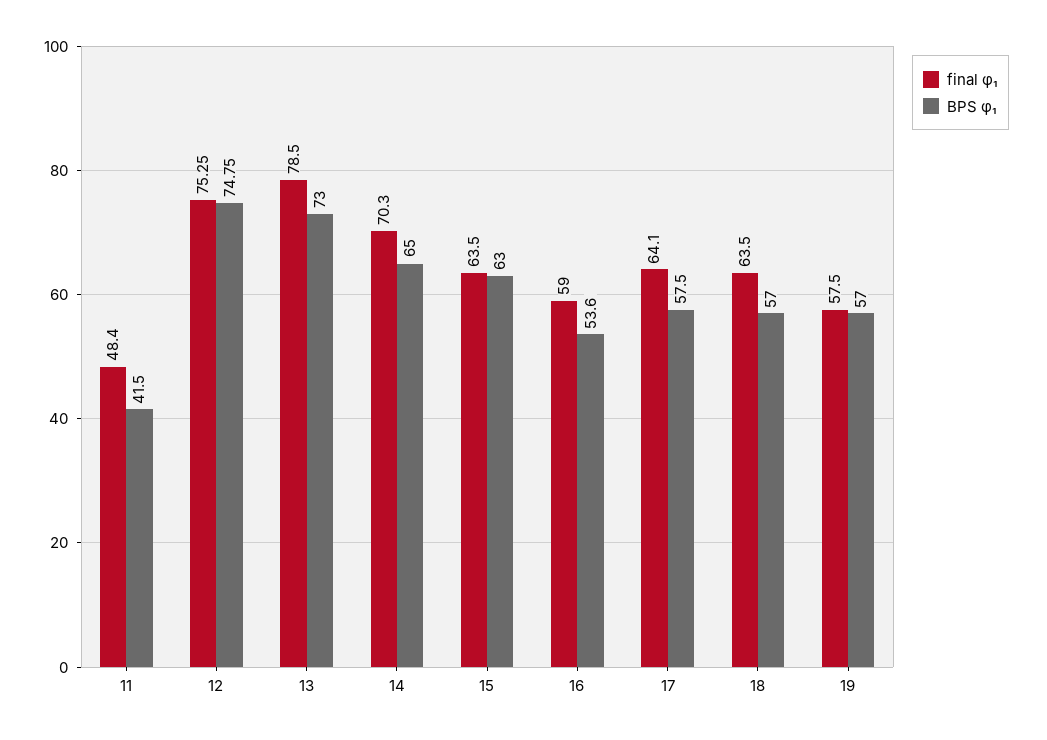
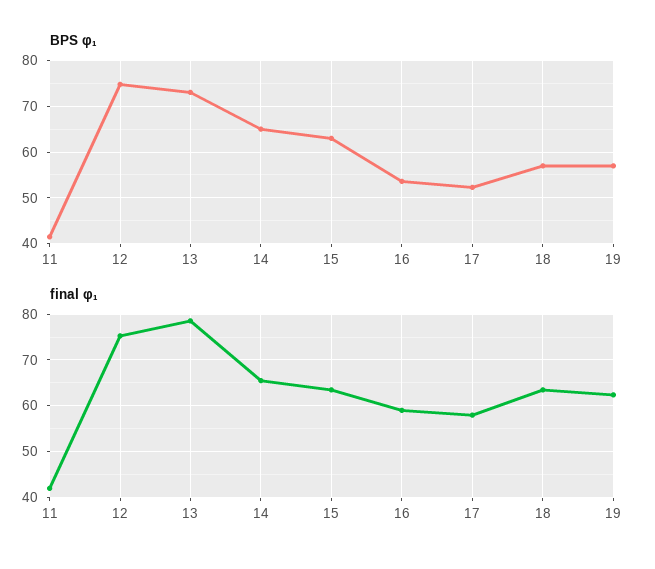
final φ₁, 11: 48.4 -> 42
final φ₁, 14: 70.3 -> 66
final φ₁, 17: 64.1 -> 58
BPS φ₁, 17: 57.5 -> 52
final φ₁, 19: 57.5 -> 62

